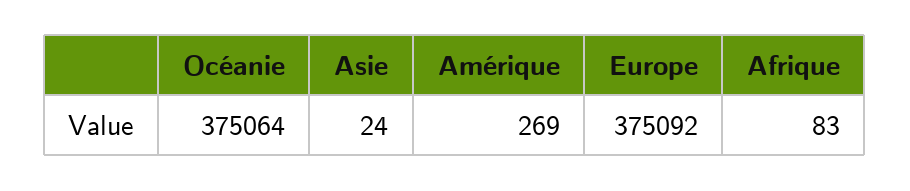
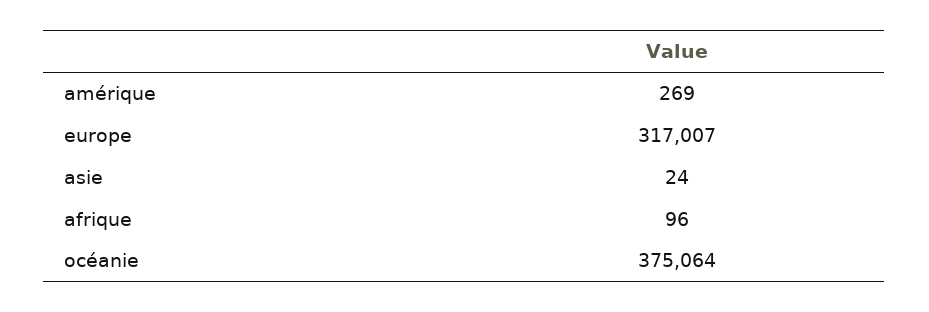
Europe: 375092 -> 317007
Afrique: 83 -> 96

